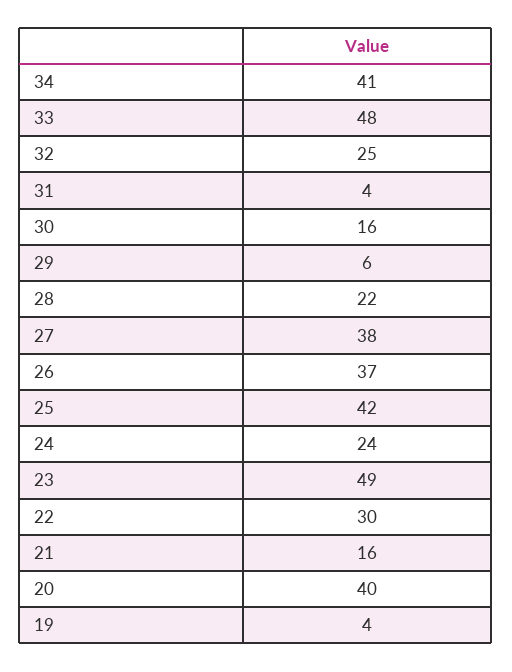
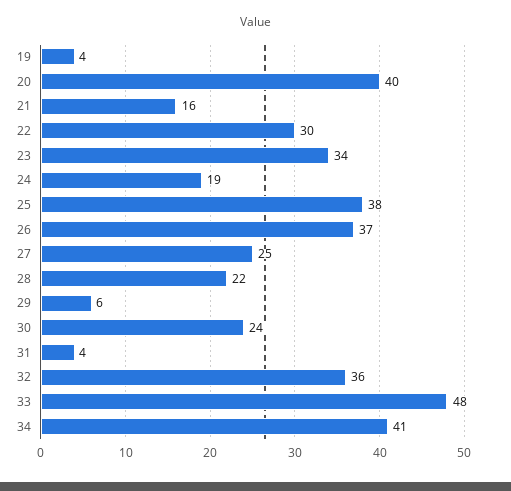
32: 25 -> 36
30: 16 -> 24
27: 38 -> 25
25: 42 -> 38
24: 24 -> 19
23: 49 -> 34

